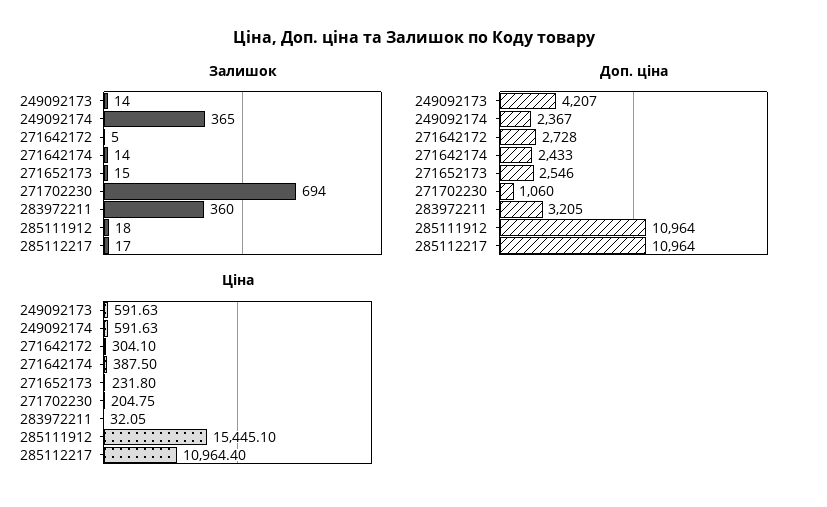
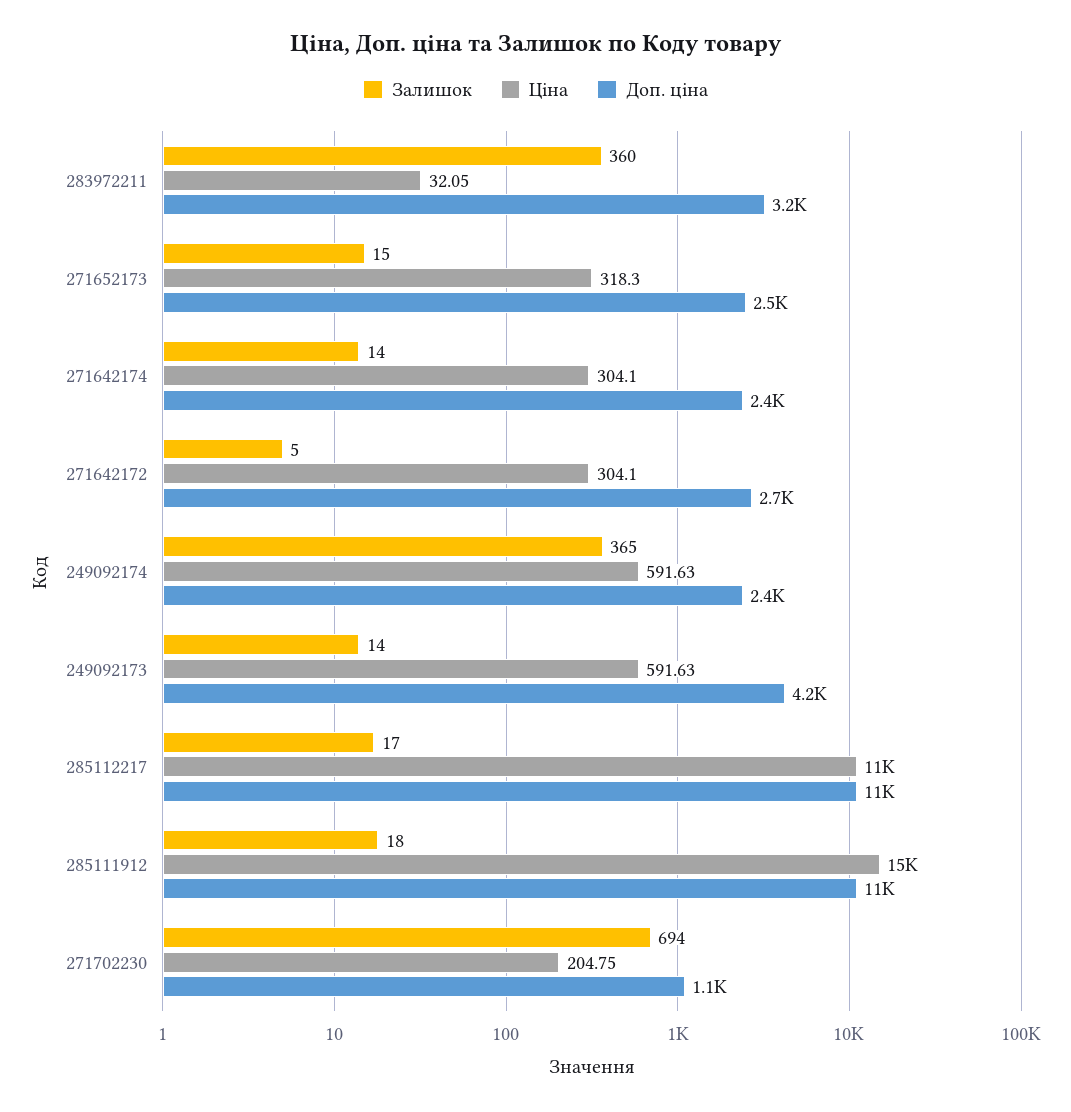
Ціна, 271642174: 387.5 -> 304.1
Ціна, 271652173: 231.8 -> 318.3

